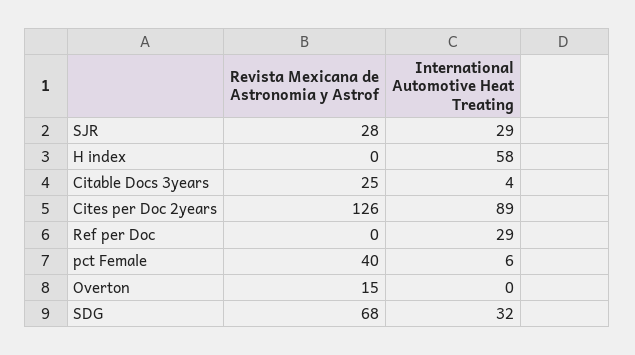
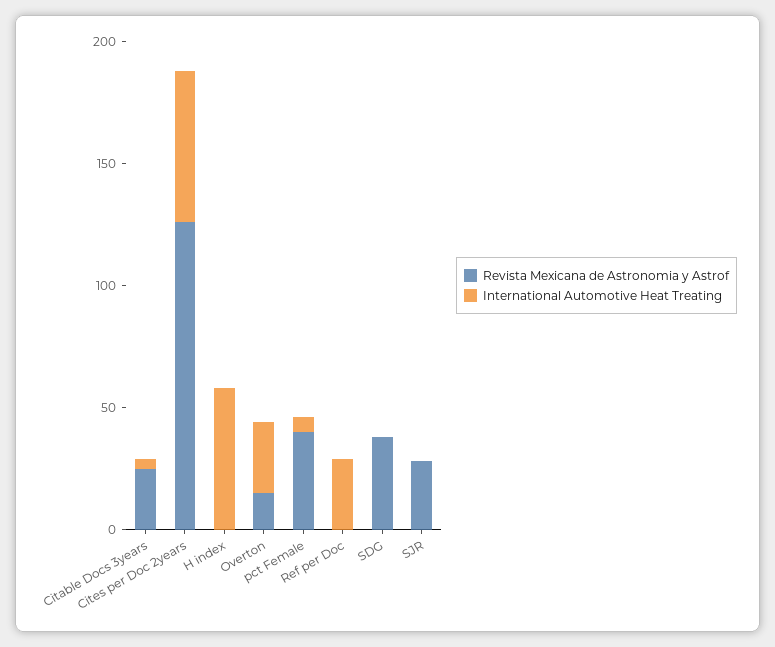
International Automotive Heat Treating, SJR: 29 -> 0
International Automotive Heat Treating, Cites per Doc 2years: 89 -> 60
International Automotive Heat Treating, Overton: 0 -> 30
Revista Mexicana de Astronomia y Astrof, SDG: 68 -> 40
International Automotive Heat Treating, SDG: 32 -> 0

